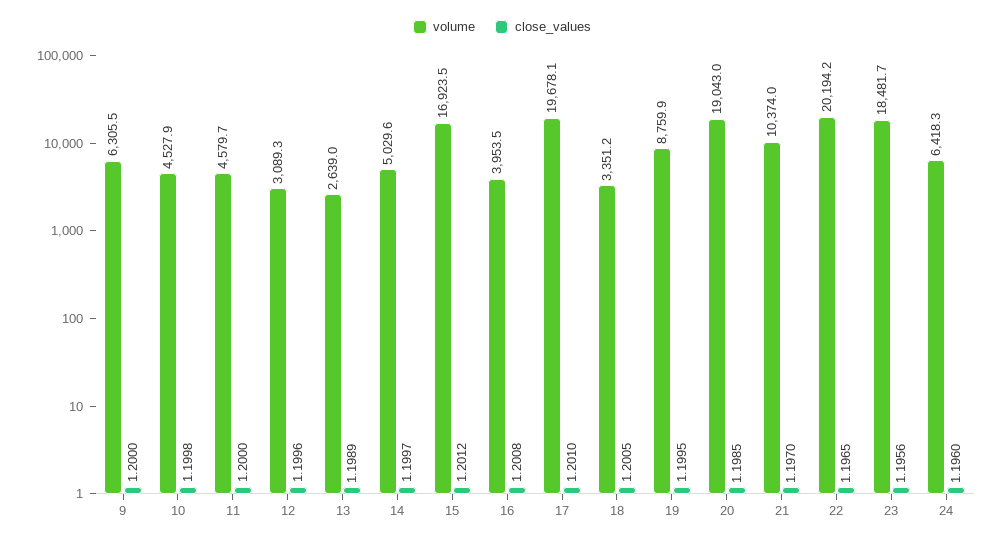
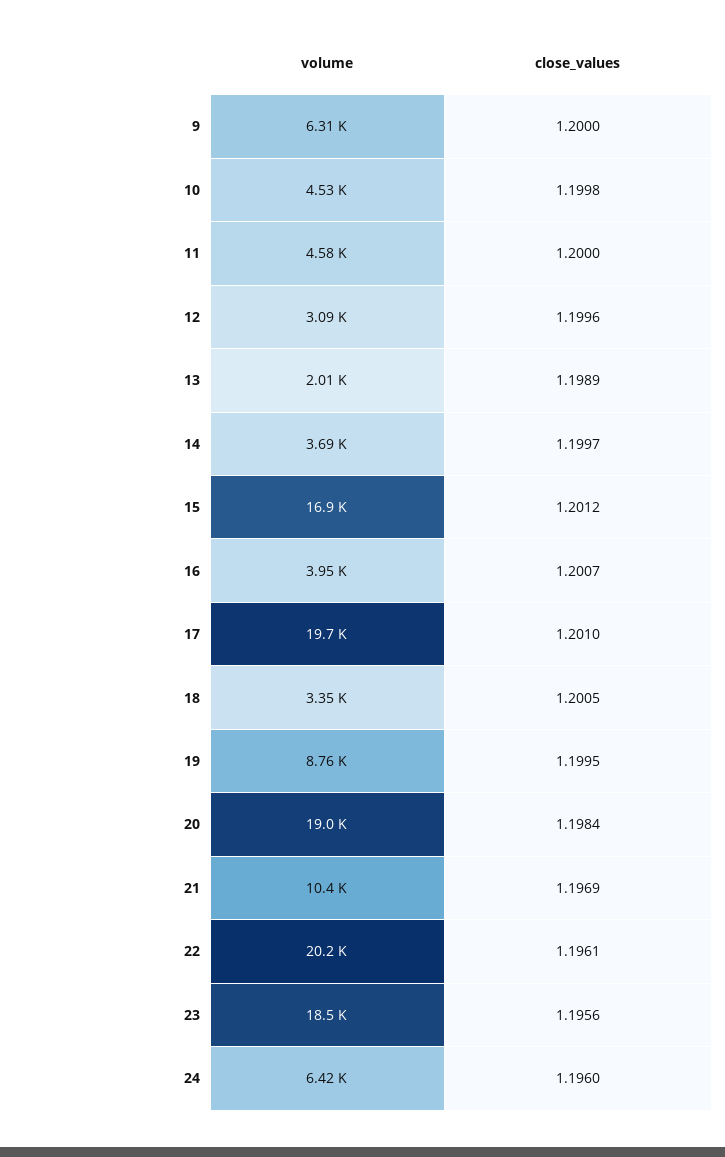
volume, 13: 2639 -> 2010
volume, 14: 5029.6 -> 3690
close_values, 16: 1.2008 -> 1.2007
close_values, 20: 1.1985 -> 1.1984
close_values, 21: 1.197 -> 1.1969
close_values, 22: 1.1965 -> 1.1961

